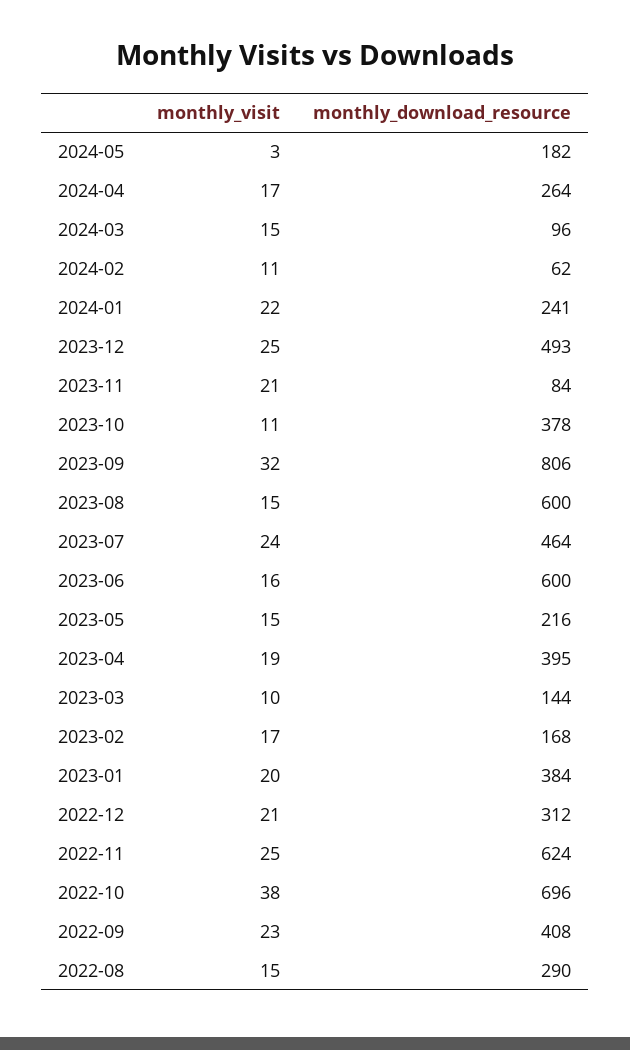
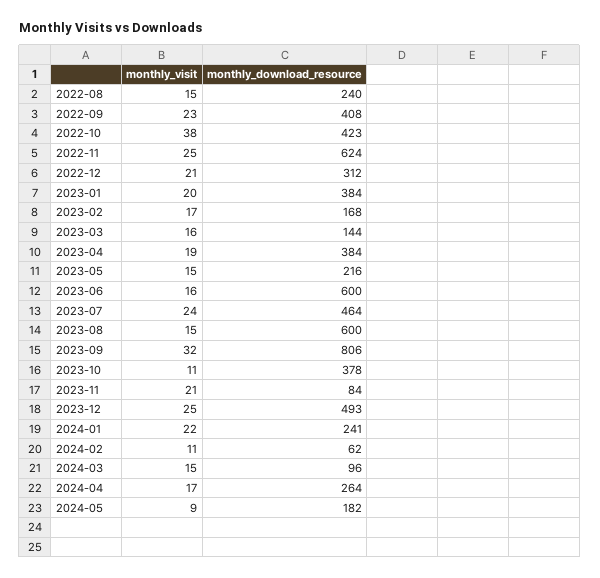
monthly_visit, 2024-05: 3 -> 9
monthly_download_resource, 2023-04: 395 -> 384
monthly_visit, 2023-03: 10 -> 16
monthly_download_resource, 2022-10: 696 -> 423
monthly_download_resource, 2022-08: 290 -> 240

